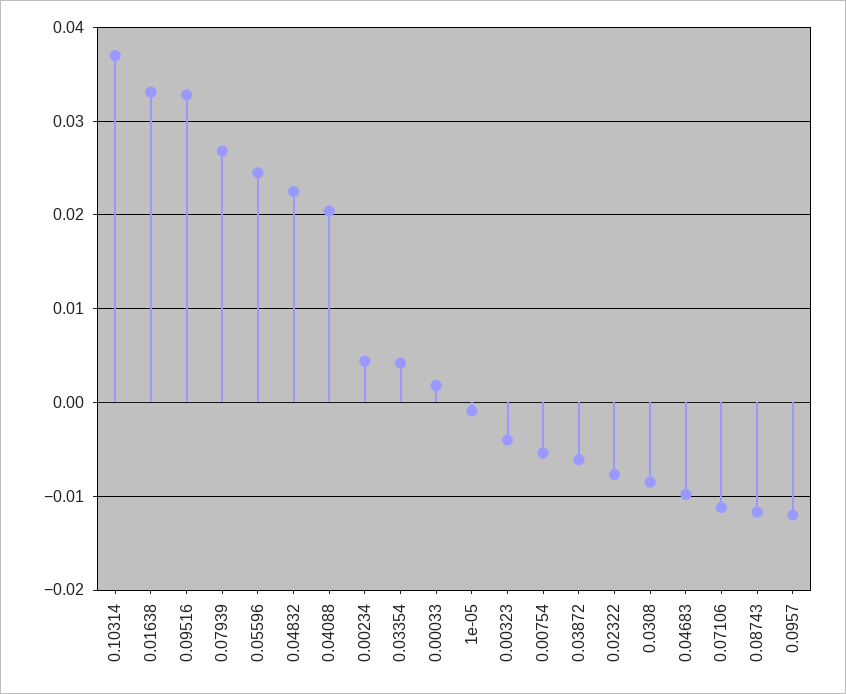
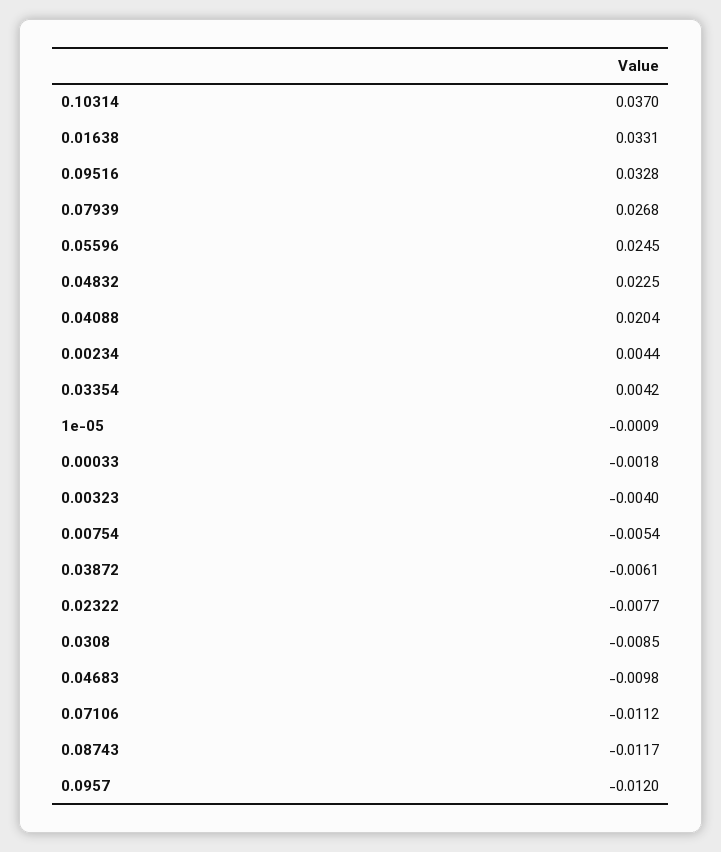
0.00033: 0.002 -> -0.0018

